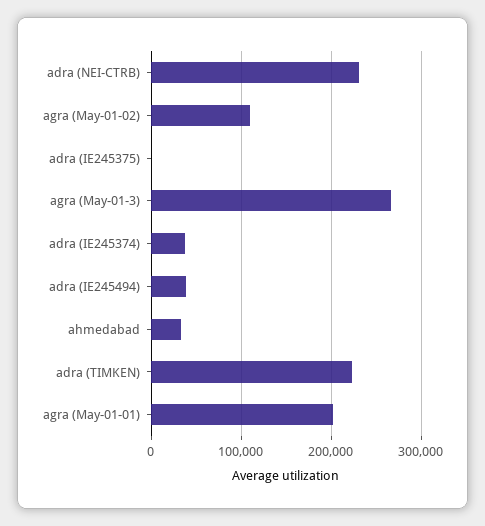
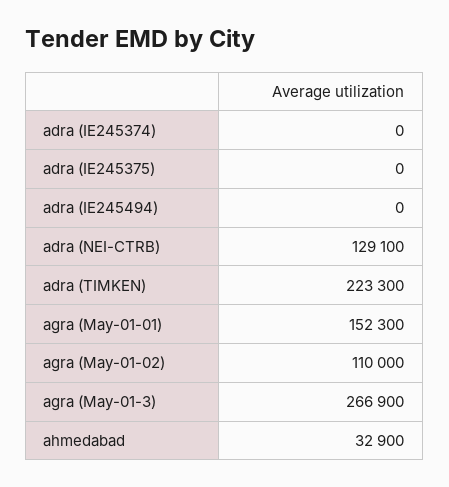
adra (NEI-CTRB): 230000 -> 129100
adra (IE245374): 40000 -> 0
adra (IE245494): 40000 -> 0
agra (May-01-01): 200000 -> 152300

